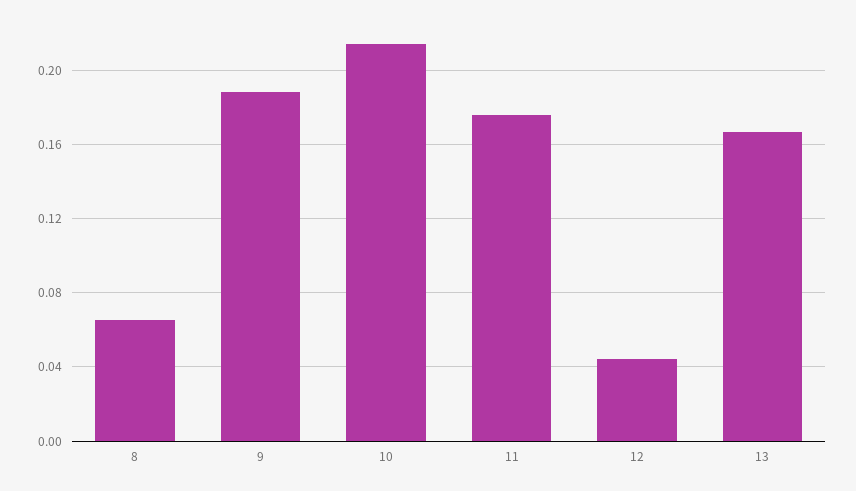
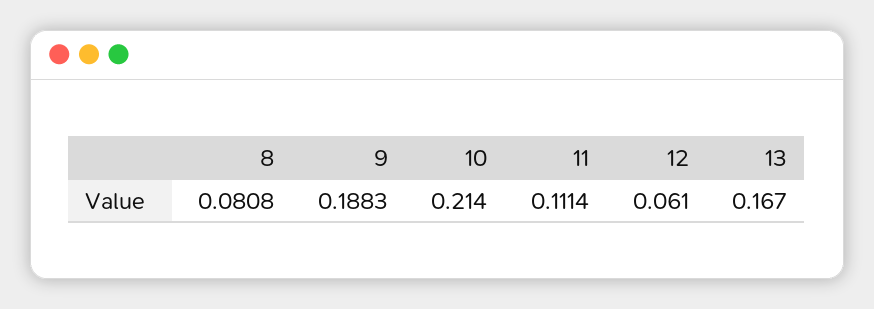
8: 0.065 -> 0.0808
11: 0.175 -> 0.1114
12: 0.045 -> 0.061

